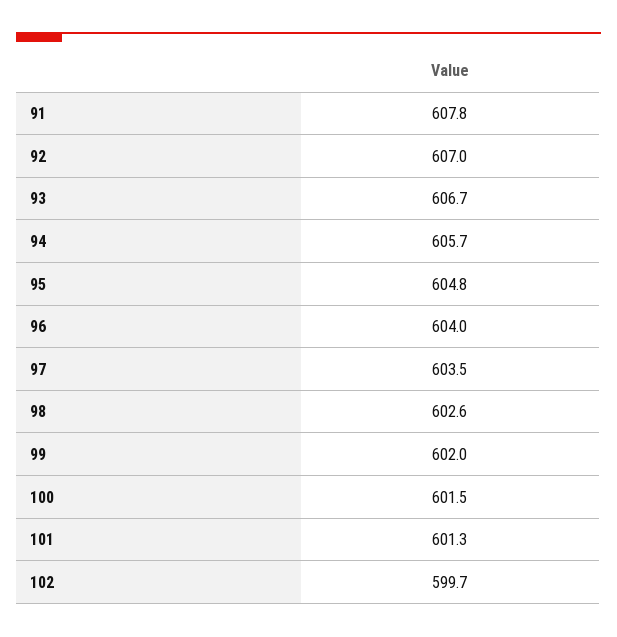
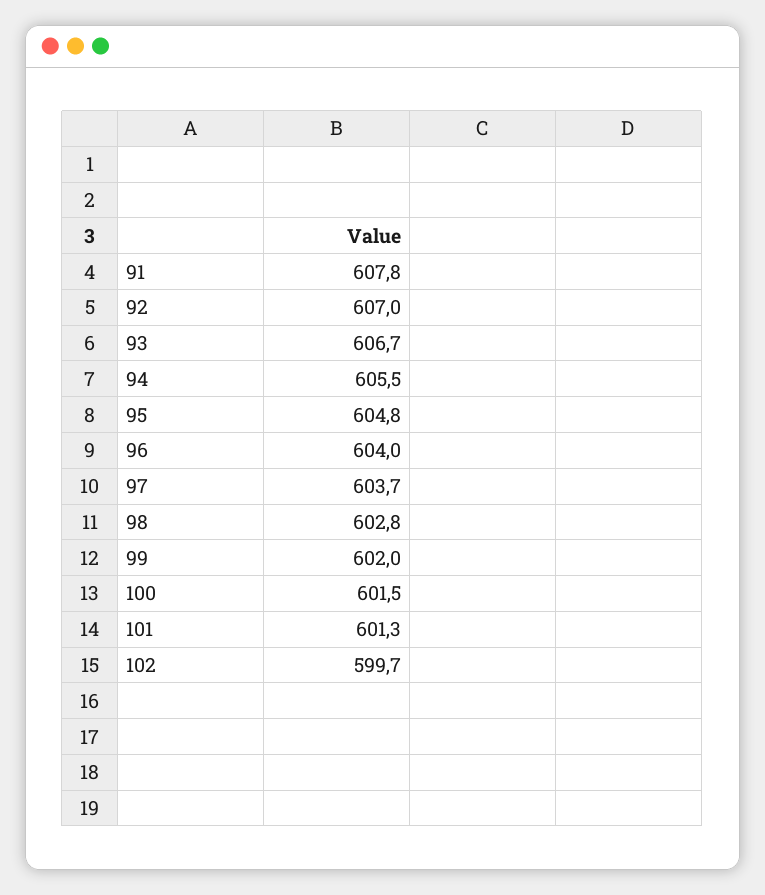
94: 605.7 -> 605.5
97: 603.5 -> 603.7
98: 602.6 -> 602.8

